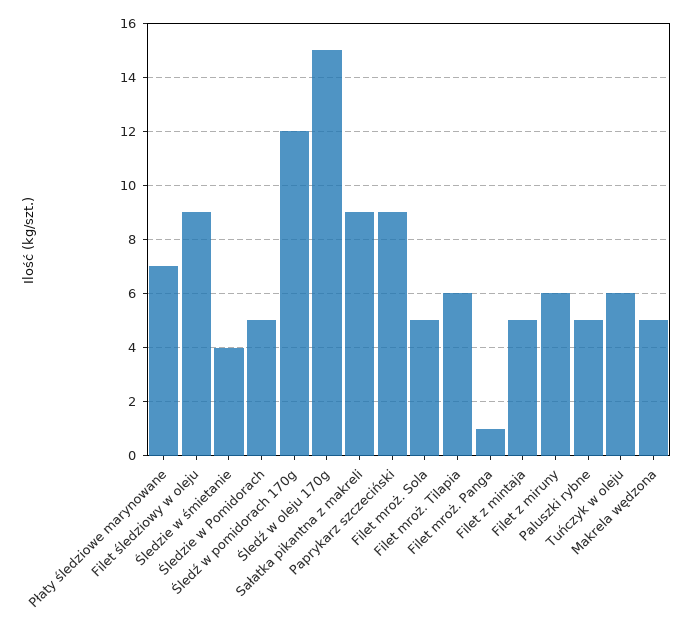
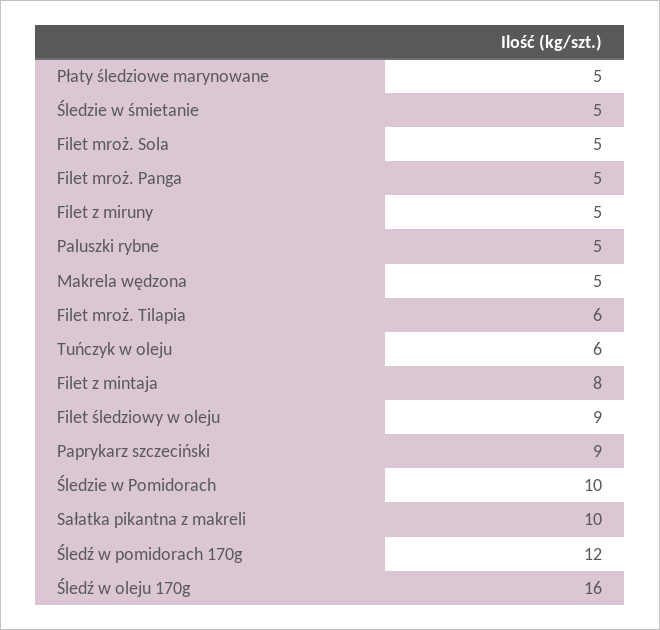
Płaty śledziowe marynowane: 7 -> 5
Śledzie w śmietanie: 4 -> 5
Śledzie w Pomidorach: 5 -> 10
Śledź w oleju 170g: 15 -> 16
Sałatka pikantna z makreli: 9 -> 10
Filet mroż. Panga: 1 -> 5
Filet z mintaja: 5 -> 8
Filet z miruny: 6 -> 5

